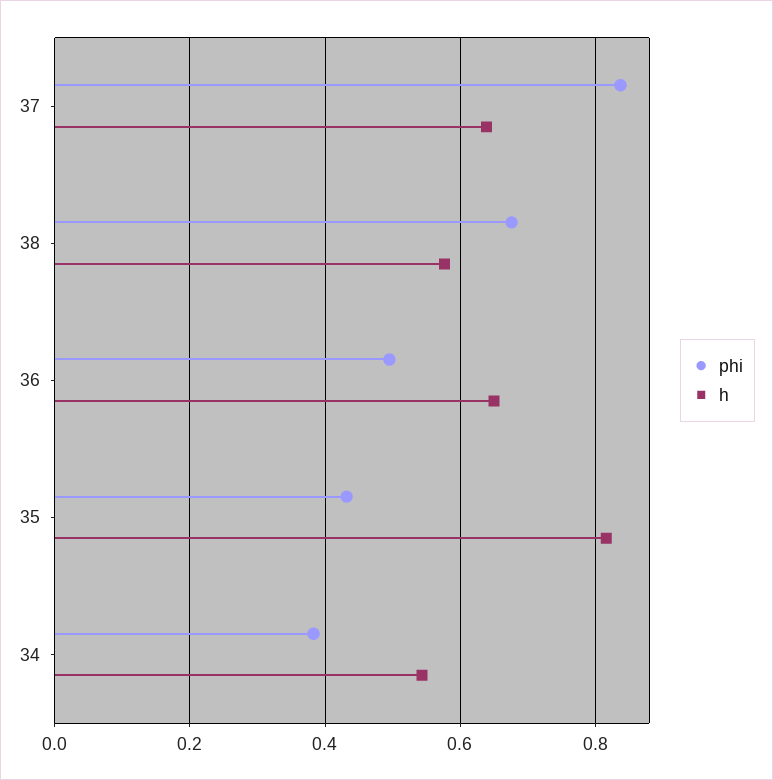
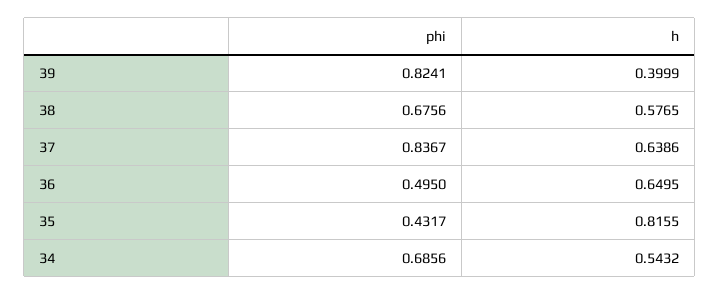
phi, 34: 0.38 -> 0.6856
phi, 39: none -> 0.8241
h, 39: none -> 0.3999

